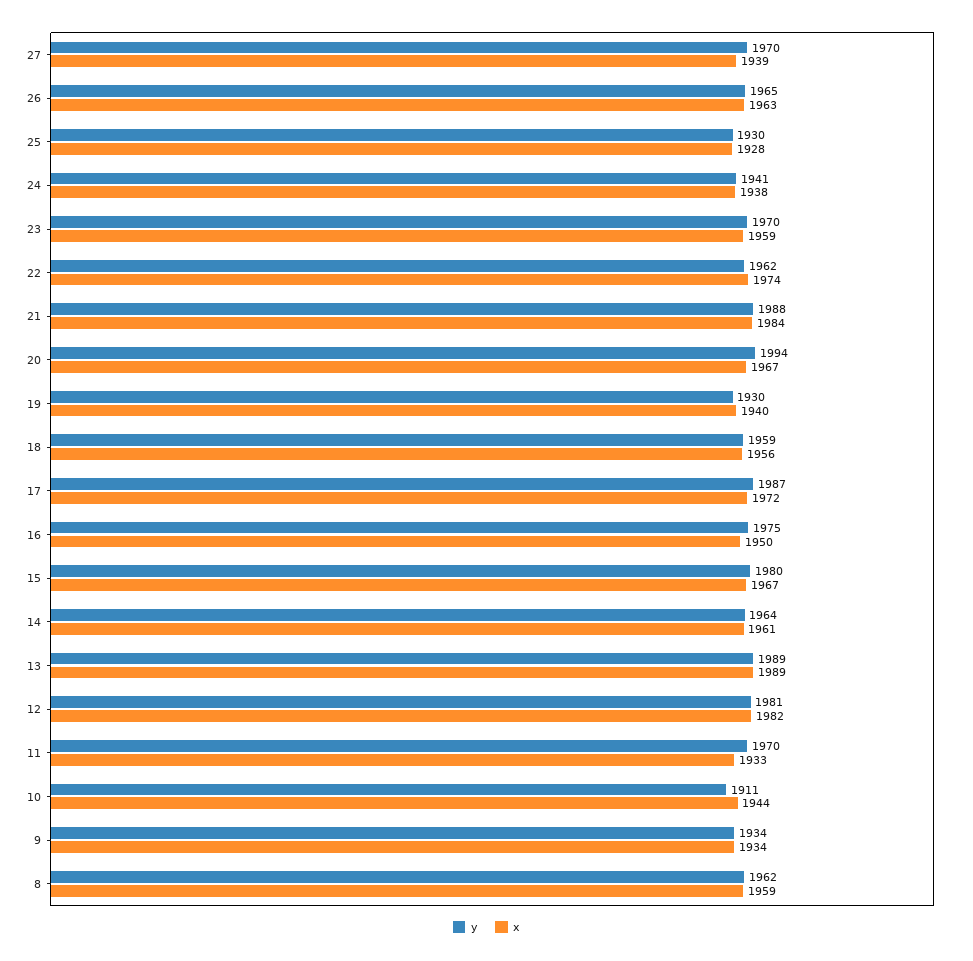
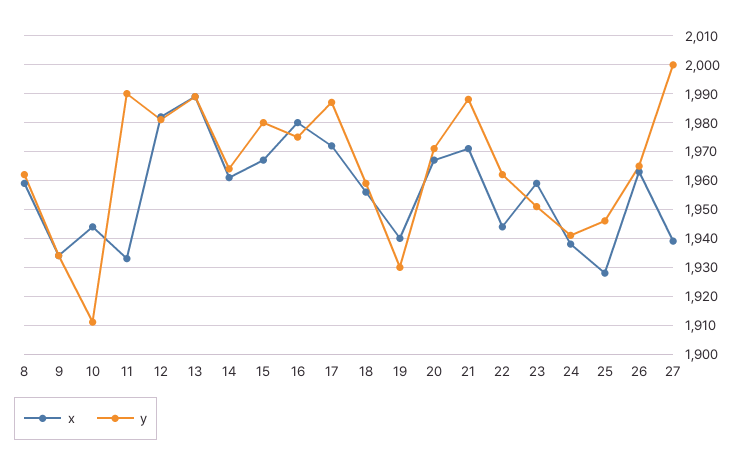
y, 27: 1970 -> 2000
y, 25: 1930 -> 1945
y, 23: 1970 -> 1950
x, 22: 1974 -> 1945
x, 21: 1984 -> 1970
y, 20: 1994 -> 1970
x, 16: 1950 -> 1980
y, 11: 1970 -> 1990

